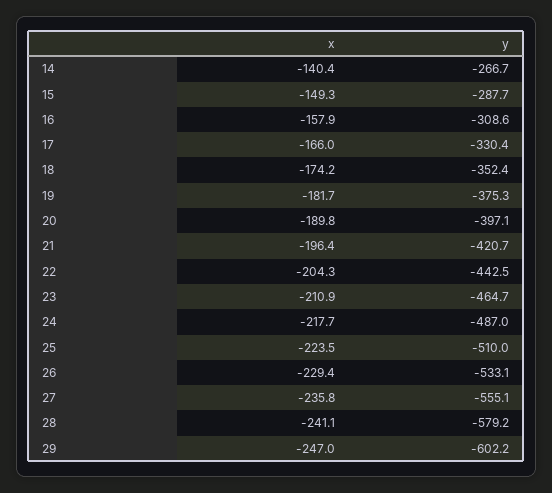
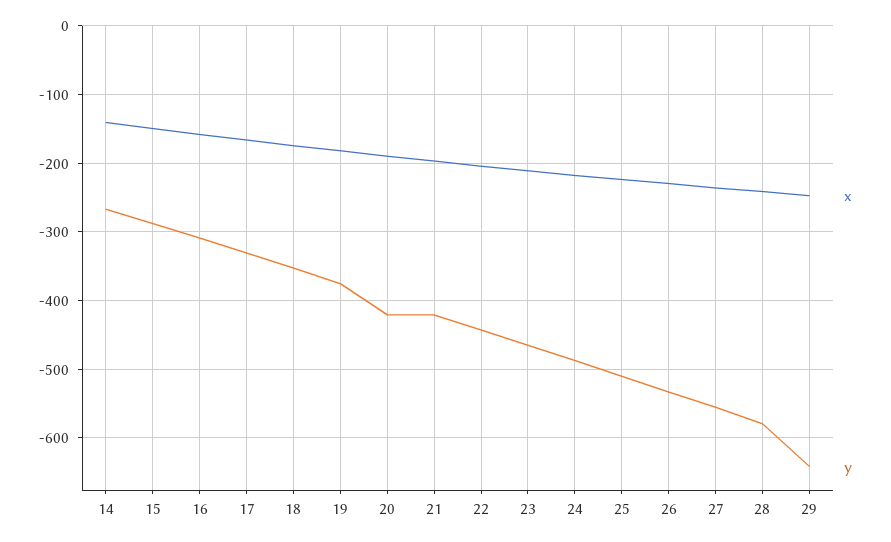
y, 20: -397.1 -> -420
y, 29: -602.2 -> -640

